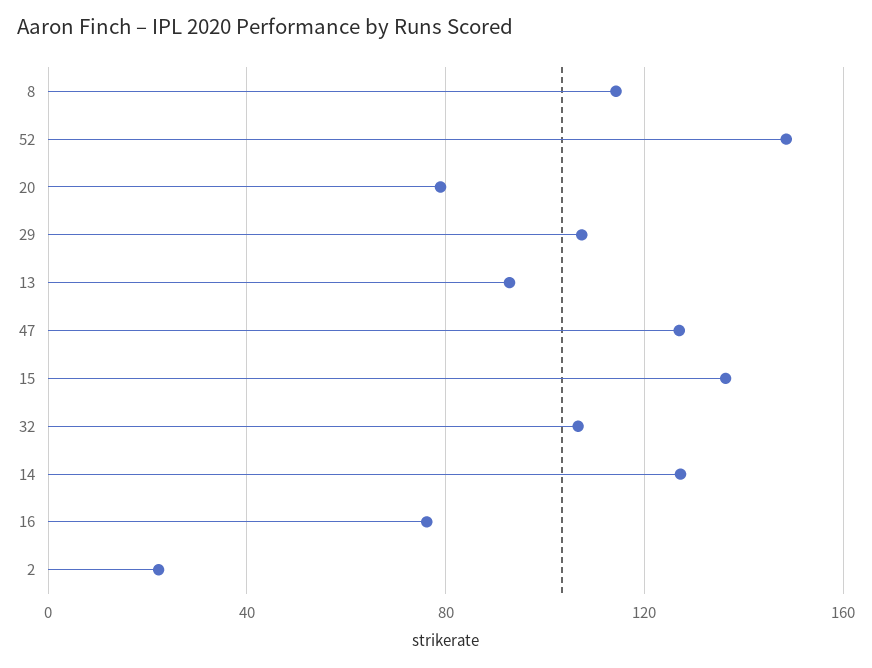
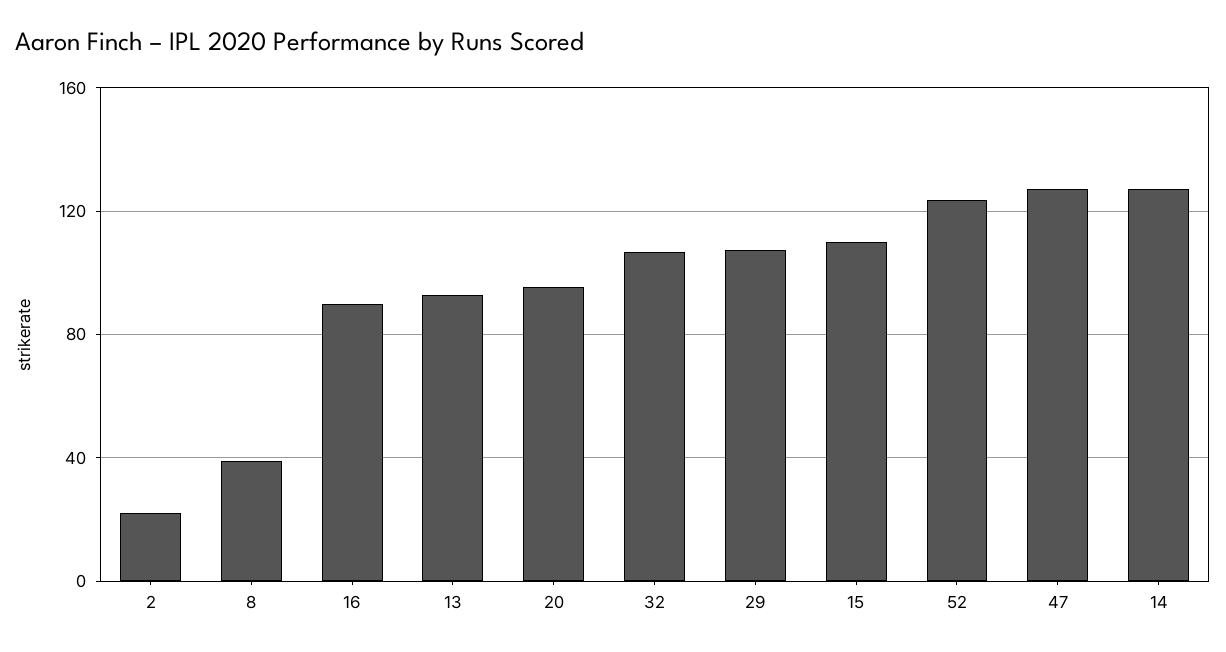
8: 115 -> 40
52: 150 -> 125
20: 80 -> 95
15: 135 -> 110
16: 75 -> 90

